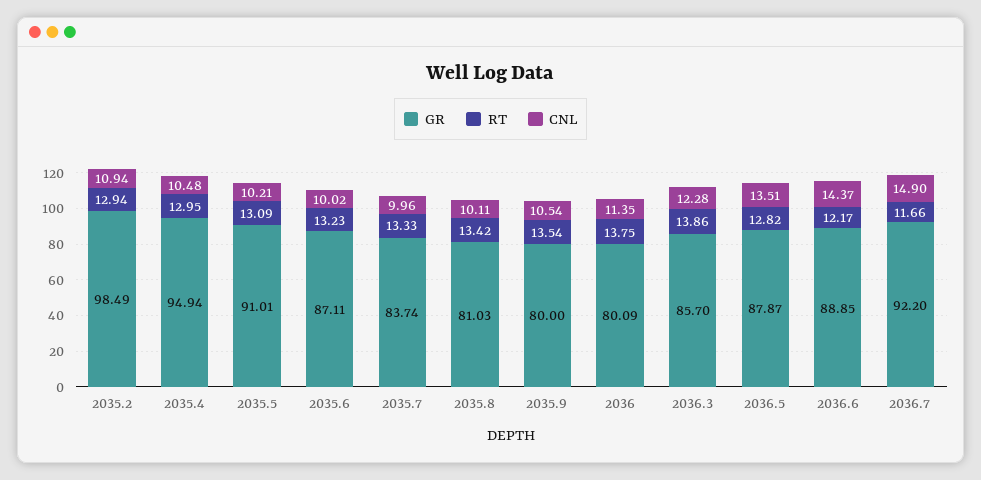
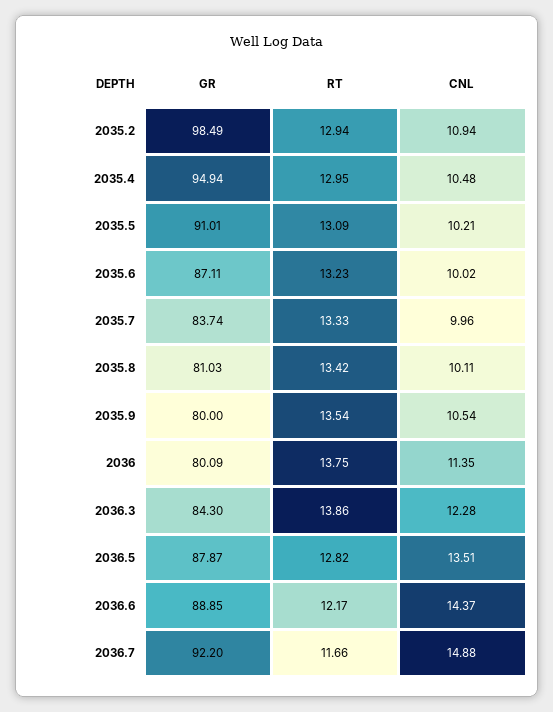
GR, 2036.3: 85.7 -> 84.3
CNL, 2036.7: 14.9 -> 14.88

